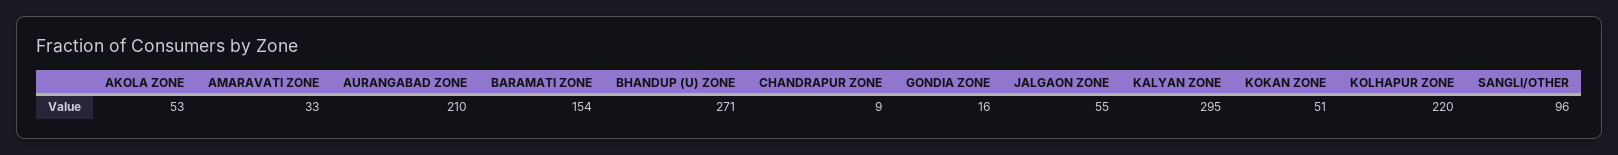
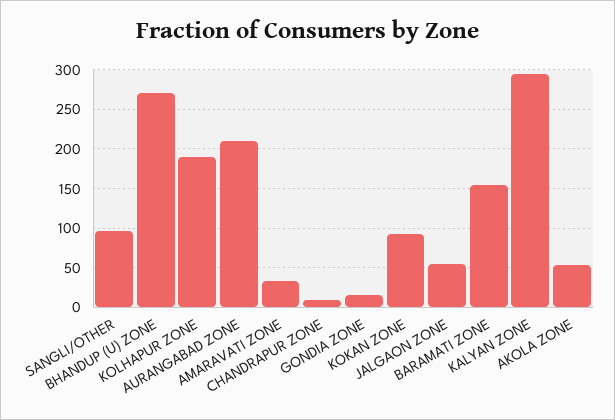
KOKAN ZONE: 51 -> 90
KOLHAPUR ZONE: 220 -> 190

